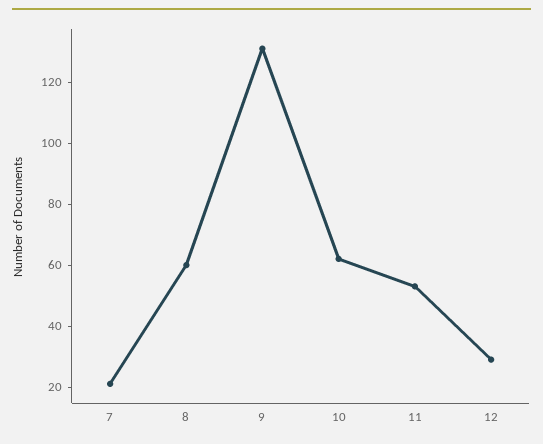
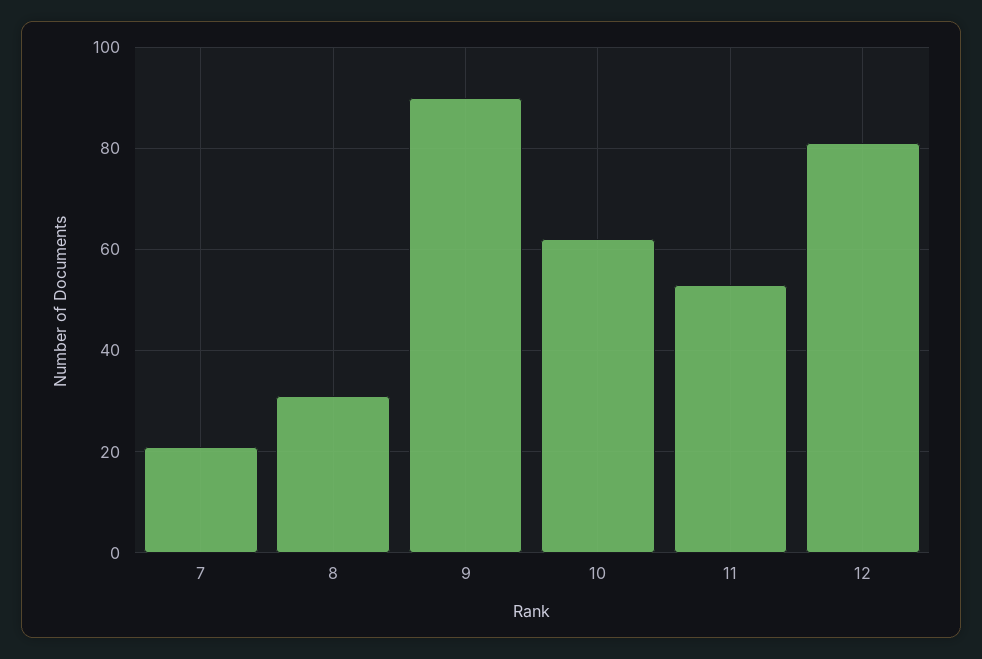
8: 60 -> 30
9: 130 -> 90
12: 30 -> 80

